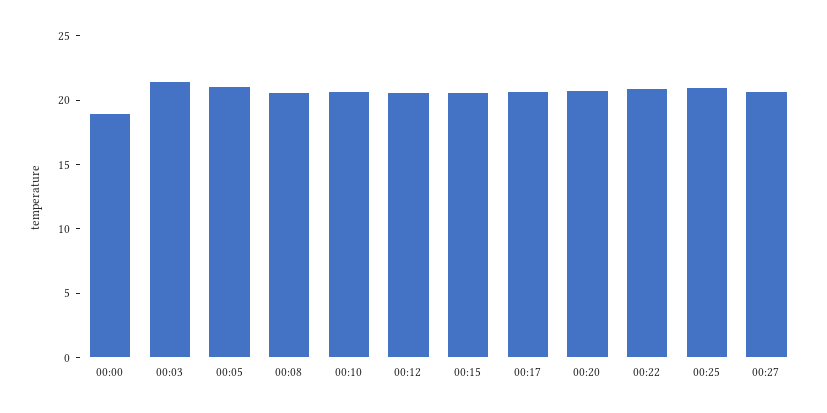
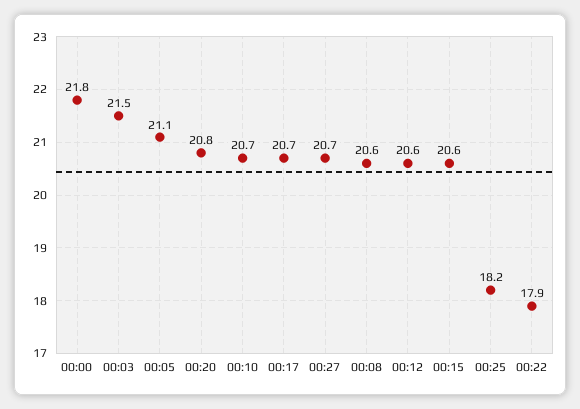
00:00: 19 -> 21.8
00:22: 21 -> 17.9
00:25: 21 -> 18.2

